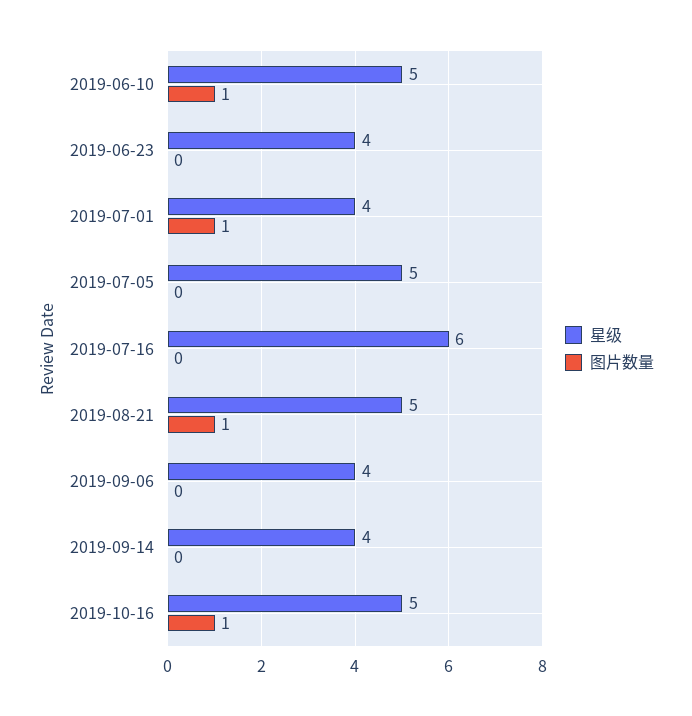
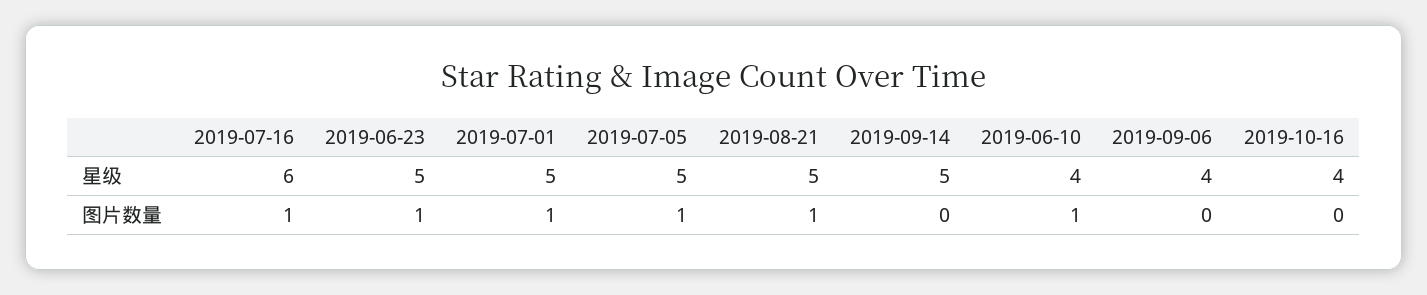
星级, 2019-06-10: 5 -> 4
星级, 2019-06-23: 4 -> 5
图片数量, 2019-06-23: 0 -> 1
星级, 2019-07-01: 4 -> 5
图片数量, 2019-07-05: 0 -> 1
图片数量, 2019-07-16: 0 -> 1
星级, 2019-09-14: 4 -> 5
星级, 2019-10-16: 5 -> 4
图片数量, 2019-10-16: 1 -> 0

